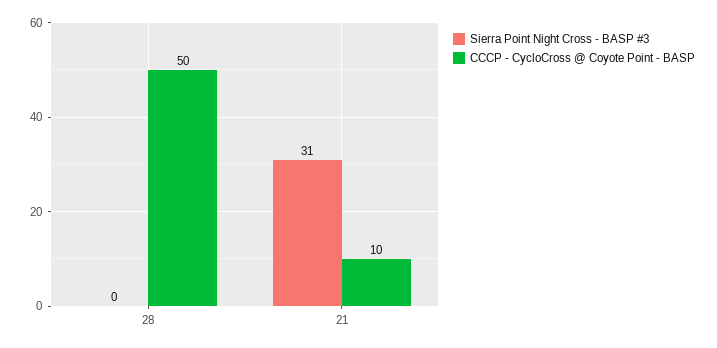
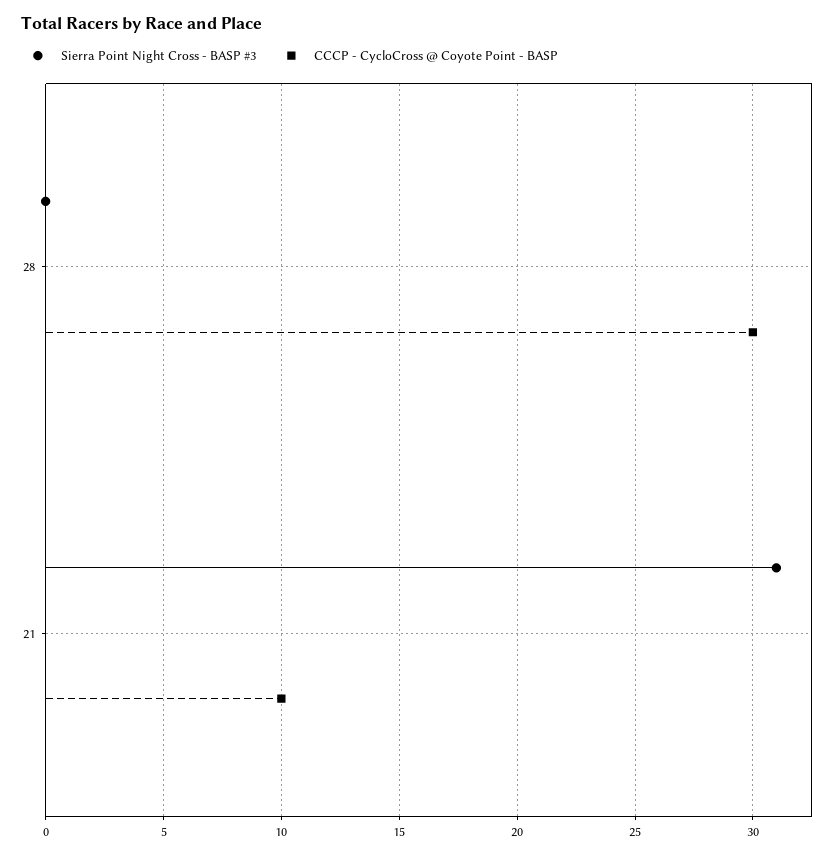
CCCP - CycloCross @ Coyote Point - BASP, 28: 50 -> 30

